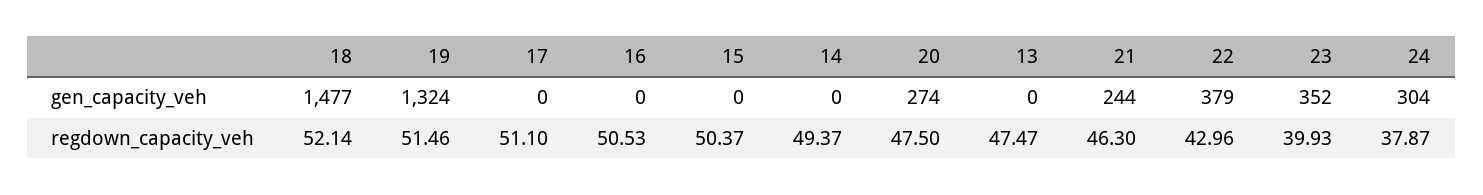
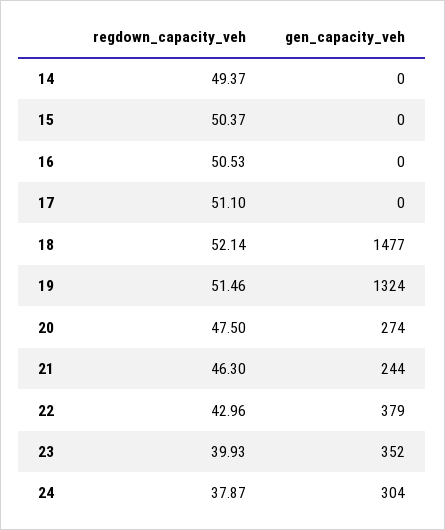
13, gen_capacity_veh: 0 -> none
13, regdown_capacity_veh: 47.47 -> none

